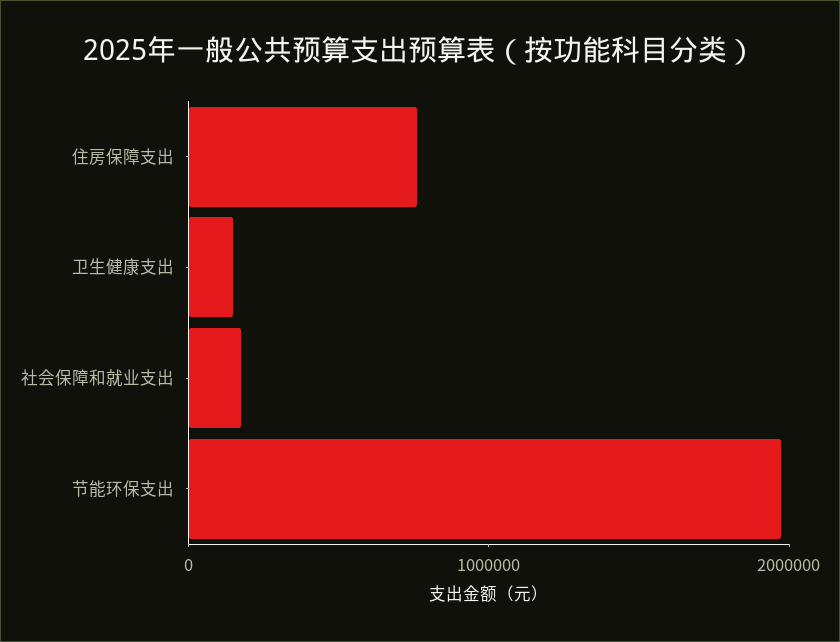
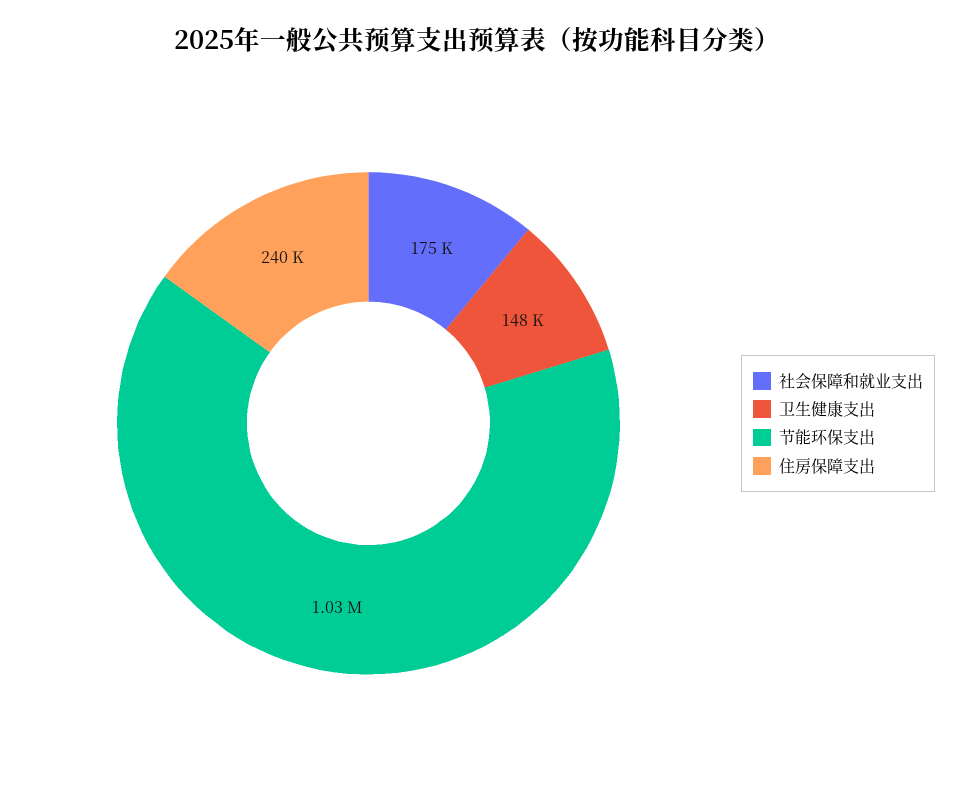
住房保障支出: 800000 -> 240000
节能环保支出: 2000000 -> 1030000

